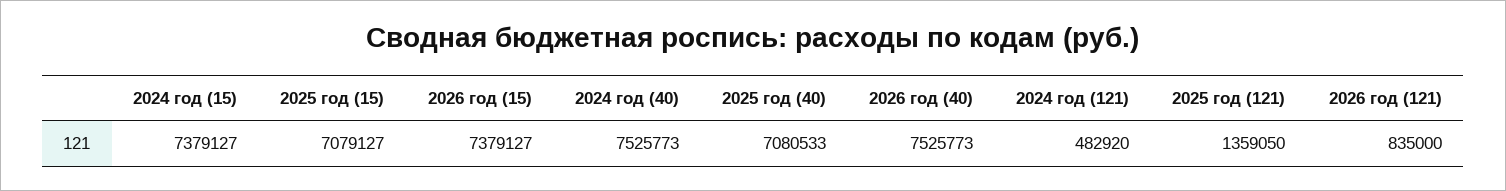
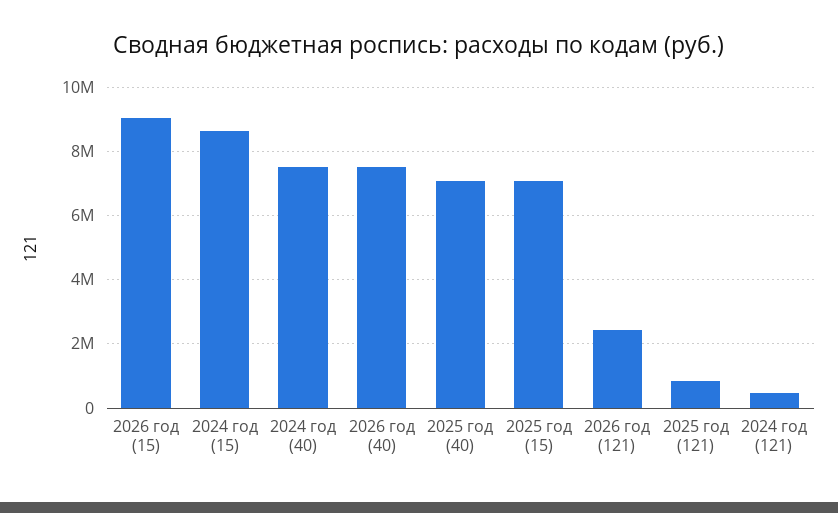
2024 год (15): 7379127 -> 8600000
2026 год (15): 7379127 -> 9000000
2025 год (121): 1359050 -> 800000
2026 год (121): 835000 -> 2400000

